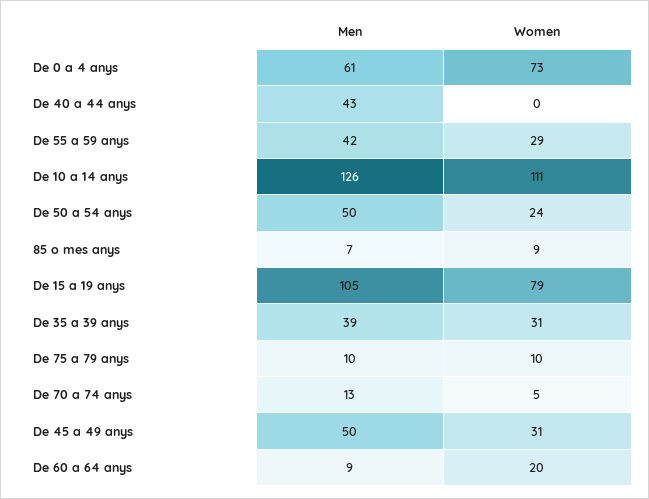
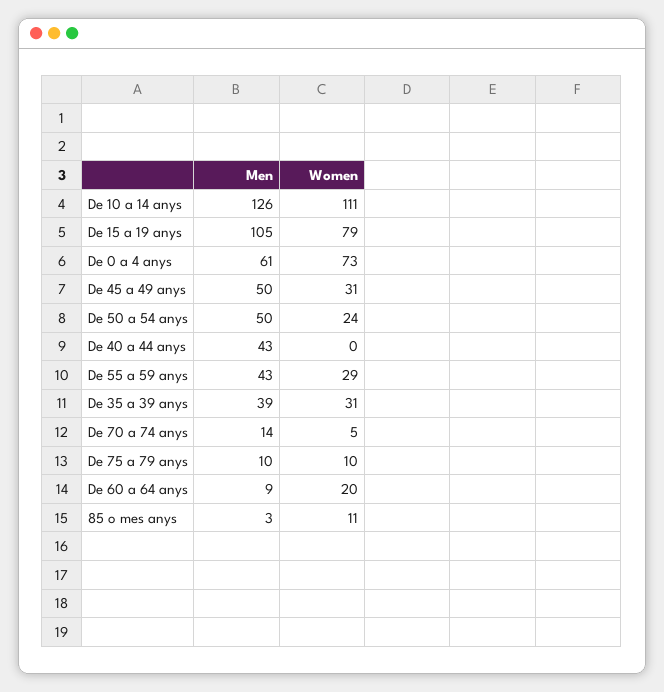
Men, De 55 a 59 anys: 42 -> 43
Men, 85 o mes anys: 7 -> 3
Women, 85 o mes anys: 9 -> 11
Men, De 70 a 74 anys: 13 -> 14

